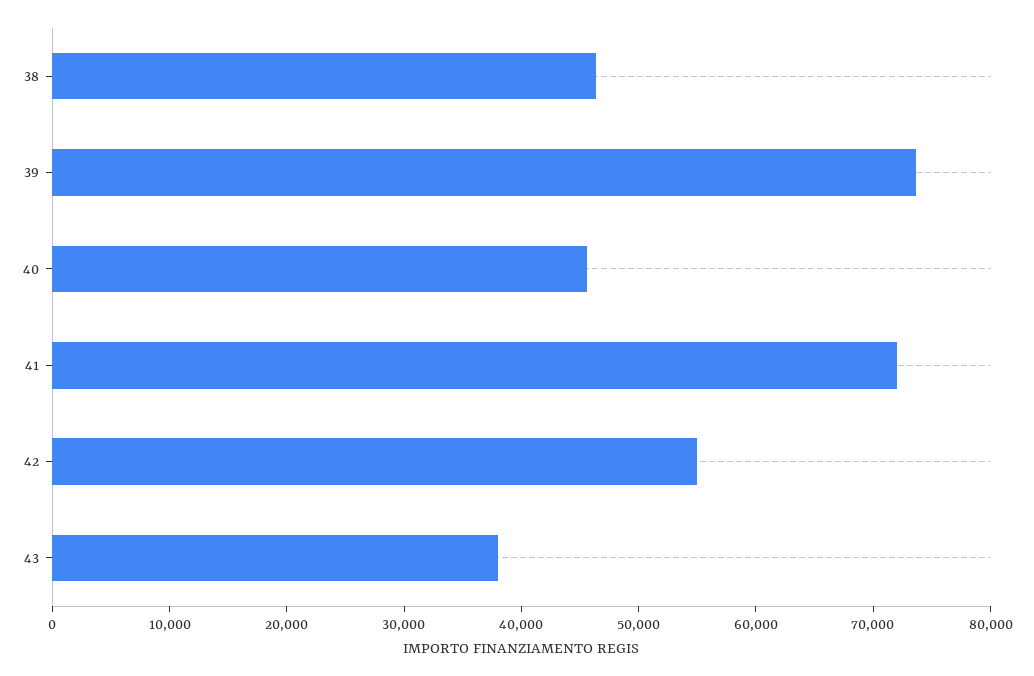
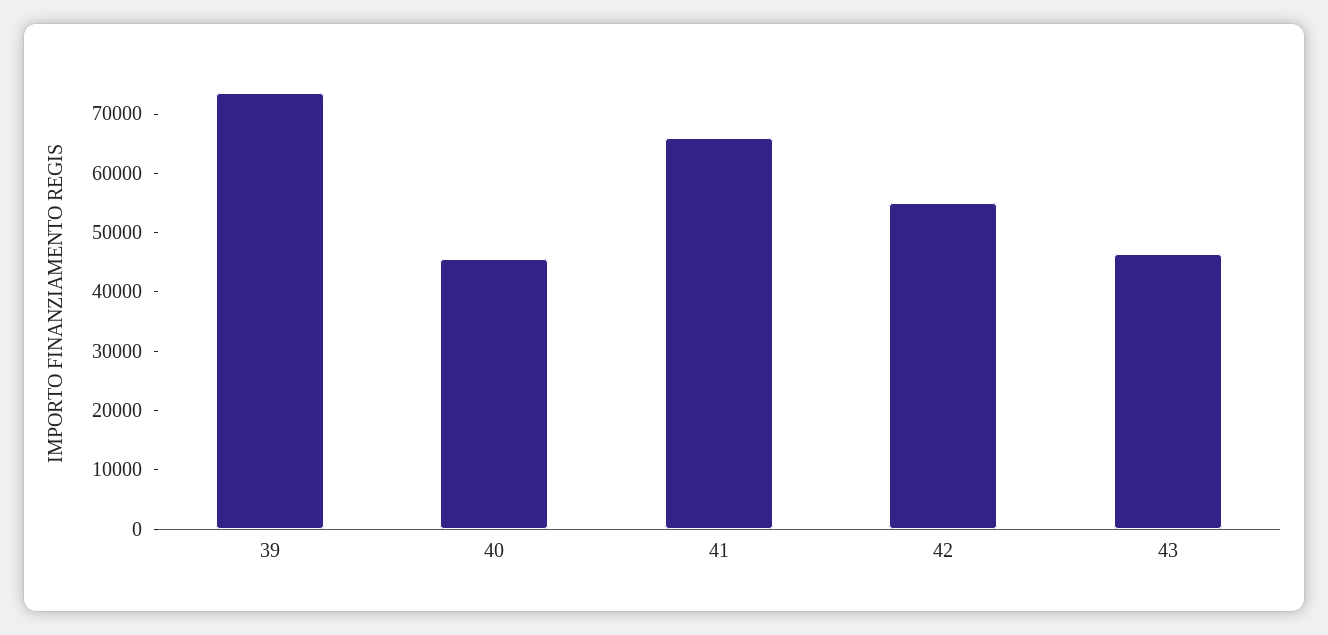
38: 46000 -> none
41: 72000 -> 66000
43: 38000 -> 46000

